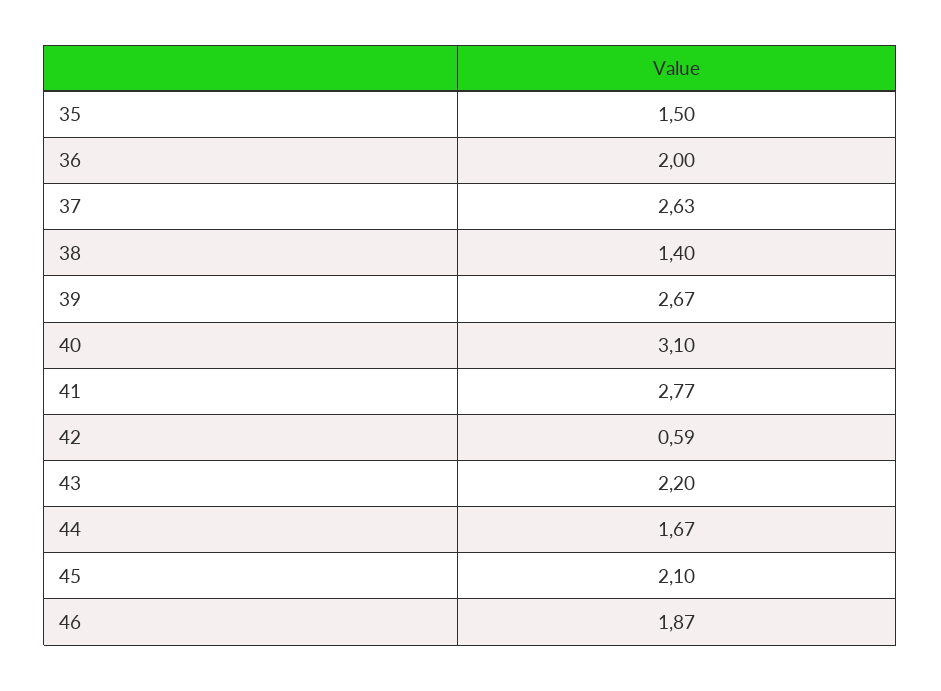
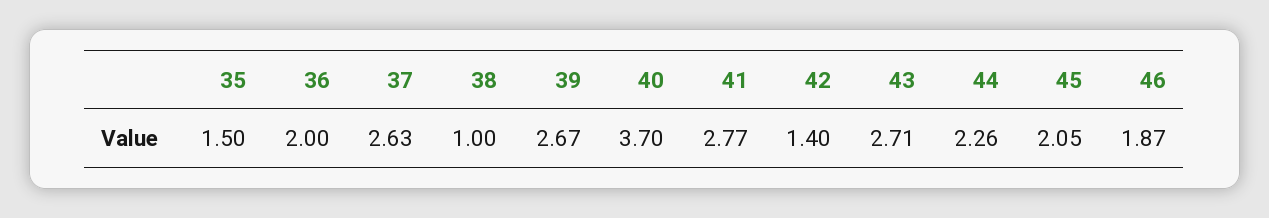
38: 1.4 -> 1
40: 3.1 -> 3.7
42: 0.59 -> 1.4
43: 2.2 -> 2.71
44: 1.67 -> 2.26
45: 2.1 -> 2.05

